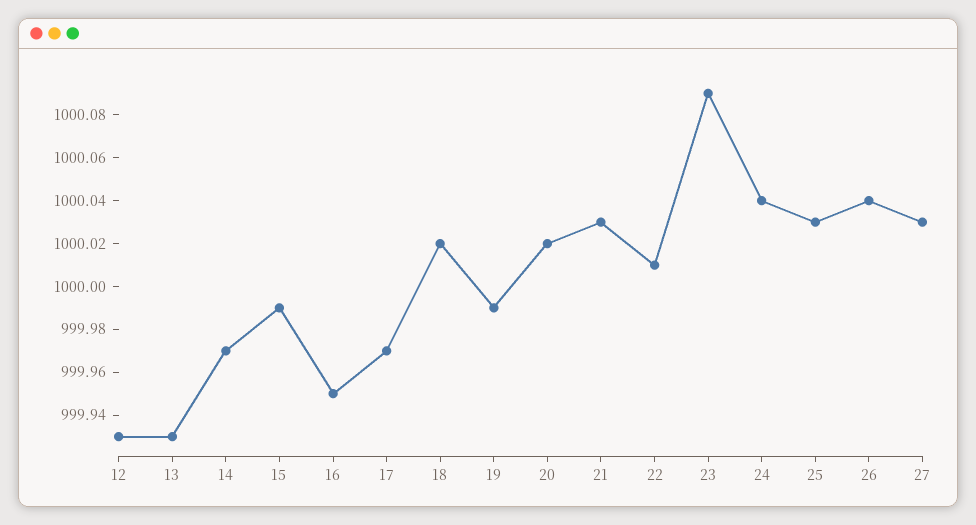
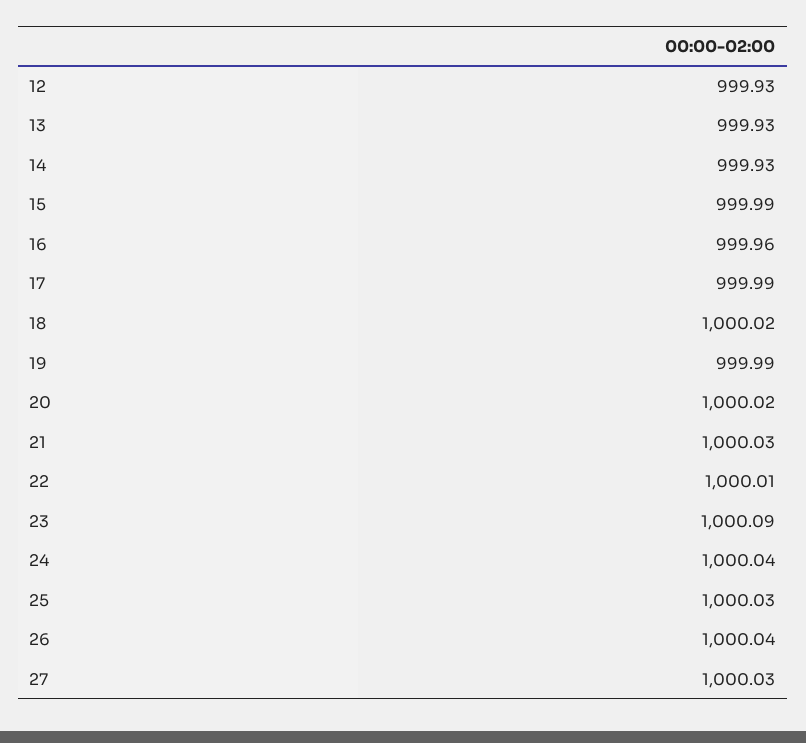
14: 999.97 -> 999.93
16: 999.95 -> 999.96
17: 999.97 -> 999.99

